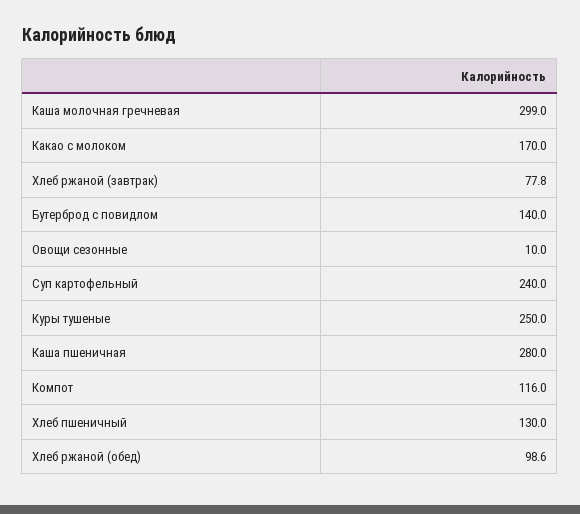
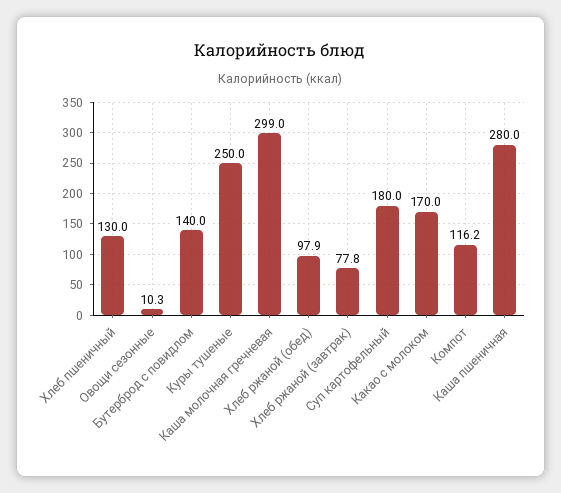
Овощи сезонные: 10 -> 10.3
Суп картофельный: 240 -> 180
Компот: 116 -> 116.2
Хлеб ржаной (обед): 98.6 -> 97.9

